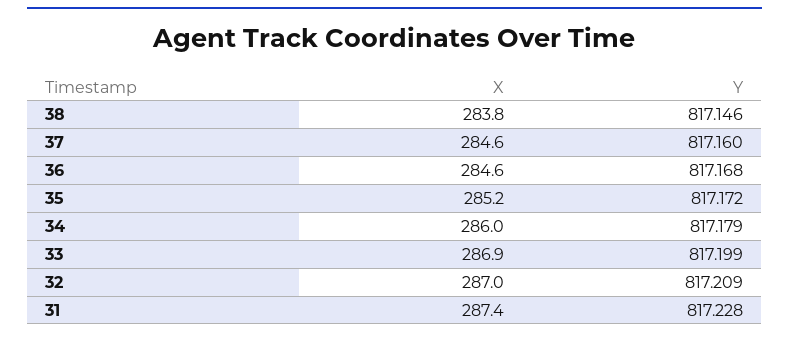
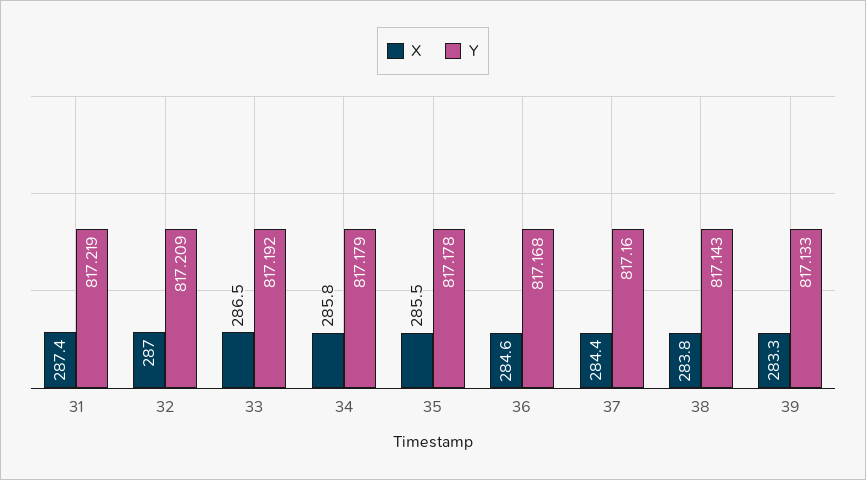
Y, 38: 817.146 -> 817.143
X, 37: 284.6 -> 284.4
X, 35: 285.2 -> 285.5
Y, 35: 817.172 -> 817.178
X, 34: 286 -> 285.8
X, 33: 286.9 -> 286.5
Y, 33: 817.199 -> 817.192
Y, 31: 817.228 -> 817.219
X, 39: none -> 283.3
Y, 39: none -> 817.133

